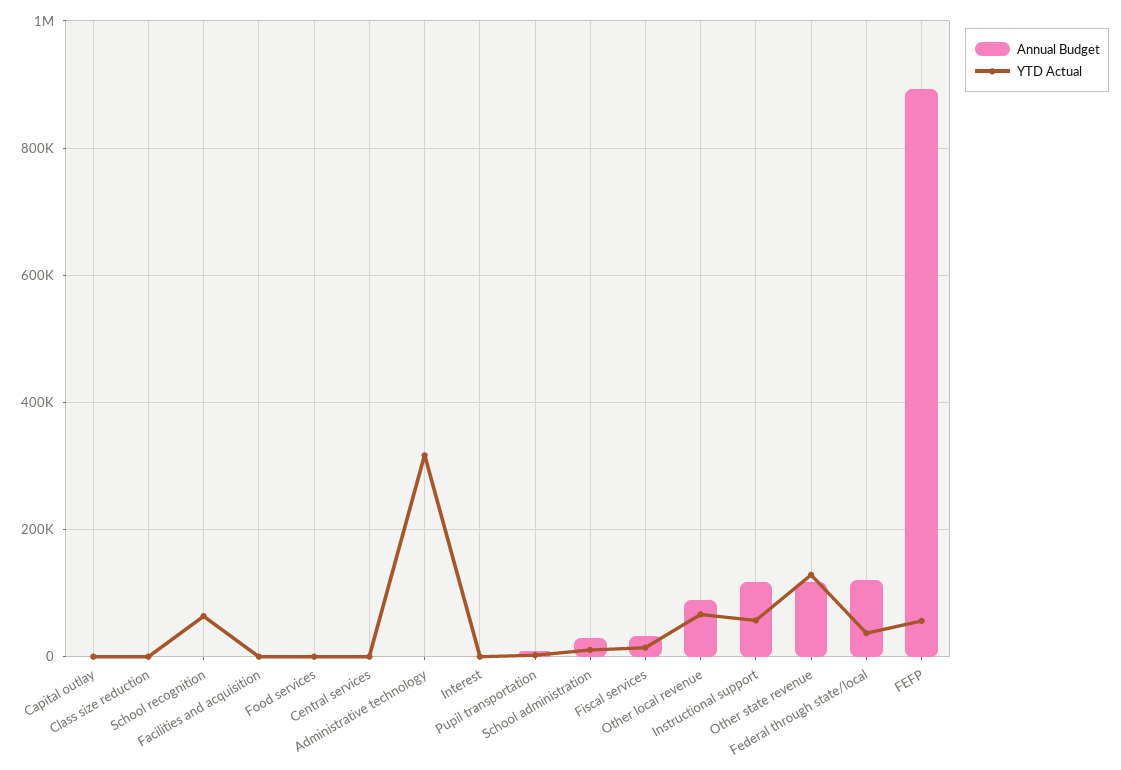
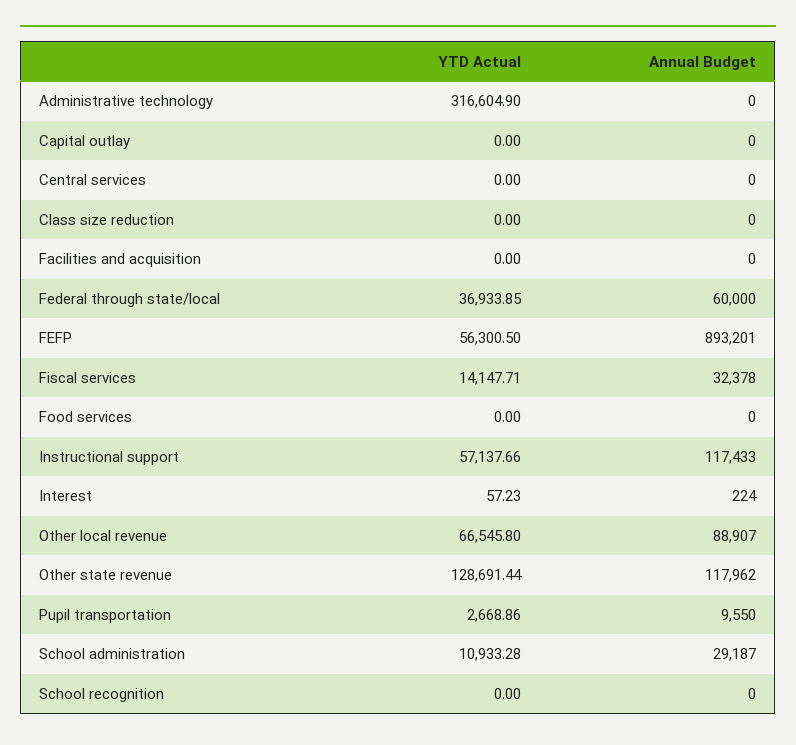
YTD Actual, School recognition: 60000 -> 0
Annual Budget, Federal through state/local: 120000 -> 60000

